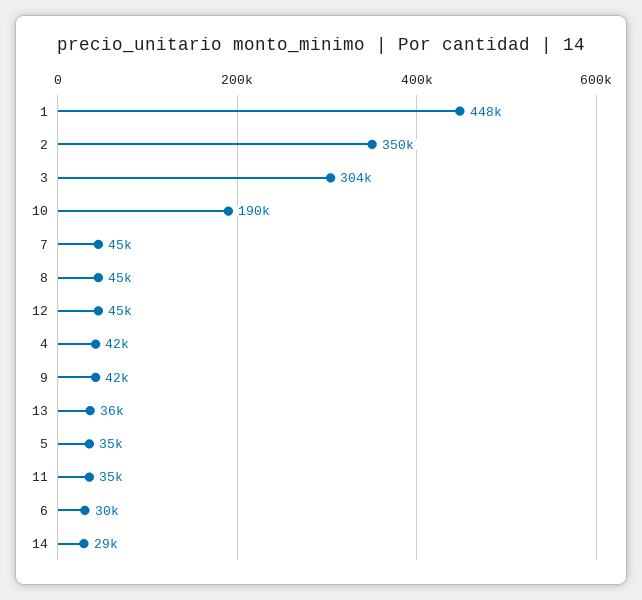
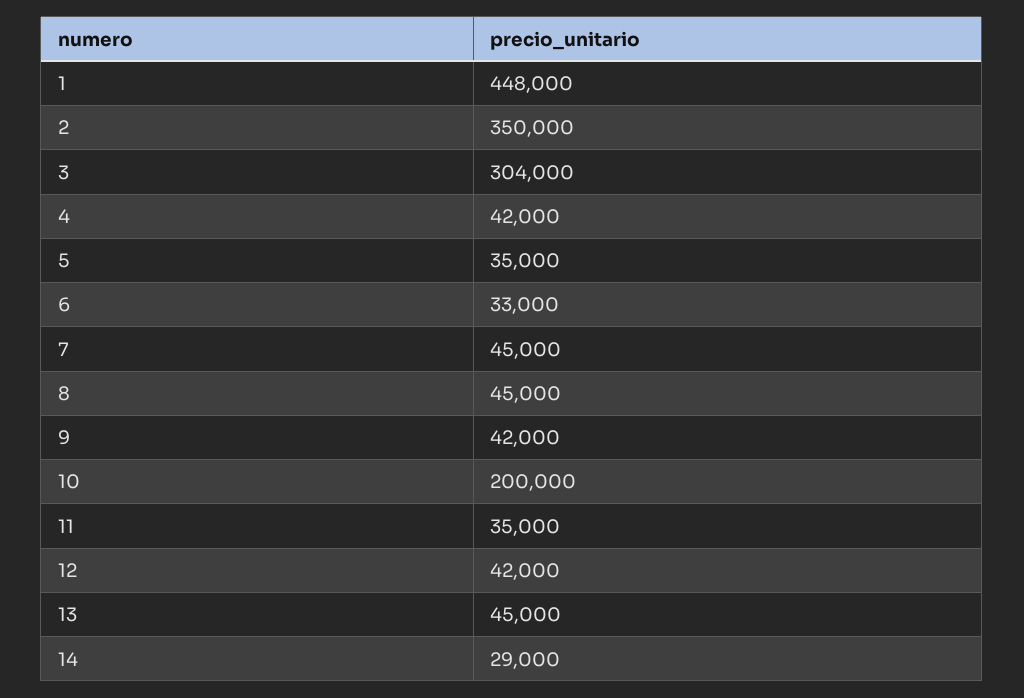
10: 190000 -> 200000
12: 45000 -> 42000
13: 36000 -> 45000
6: 30000 -> 33000

